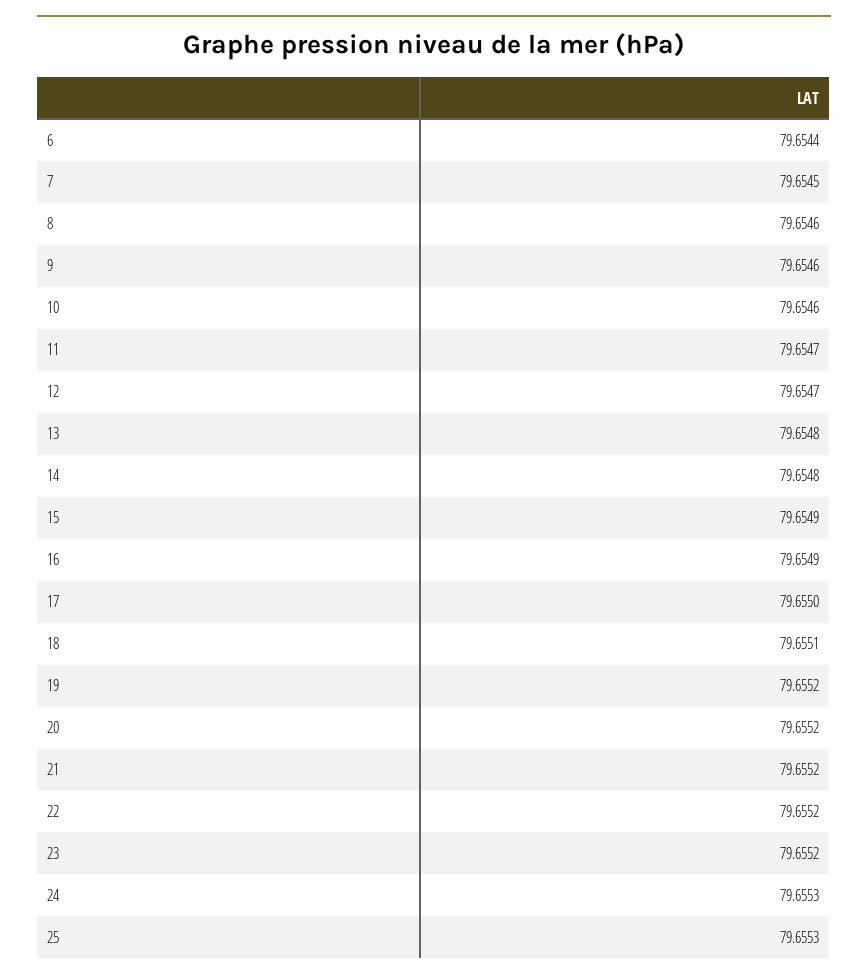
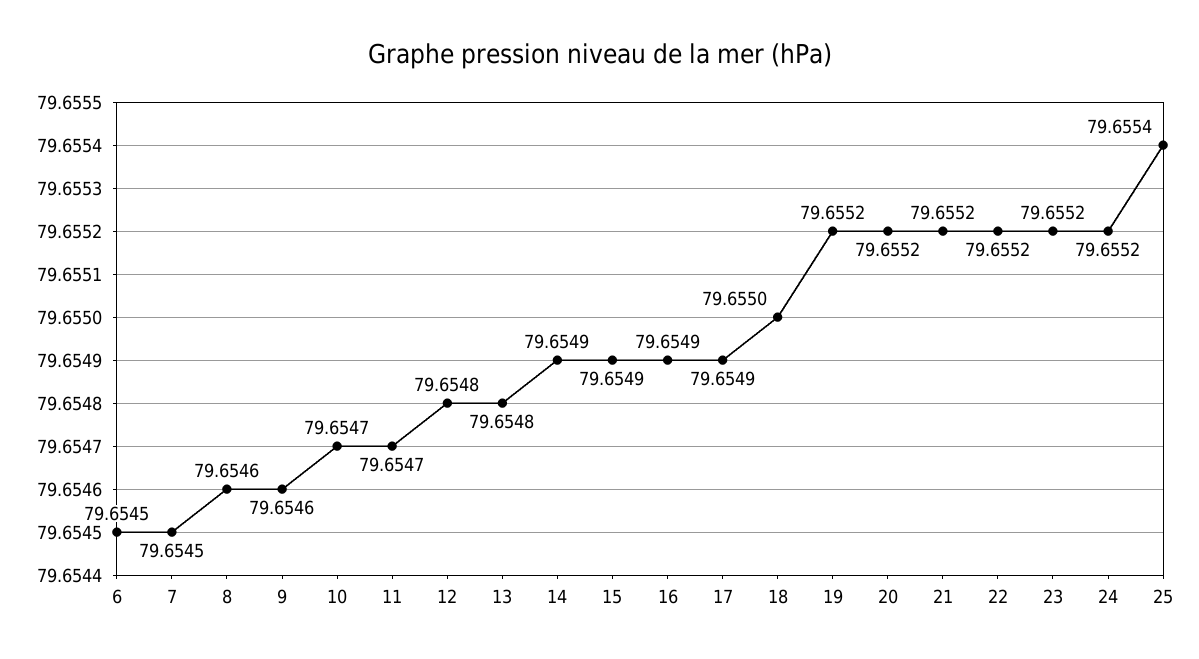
6: 79.6544 -> 79.6545
10: 79.6546 -> 79.6547
12: 79.6547 -> 79.6548
14: 79.6548 -> 79.6549
17: 79.655 -> 79.6549
18: 79.6551 -> 79.655
24: 79.6553 -> 79.6552
25: 79.6553 -> 79.6554

